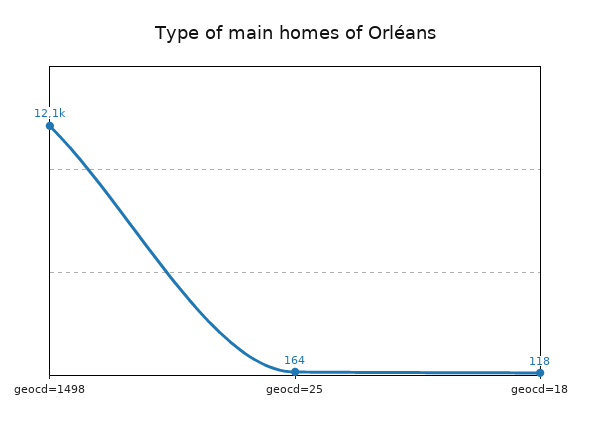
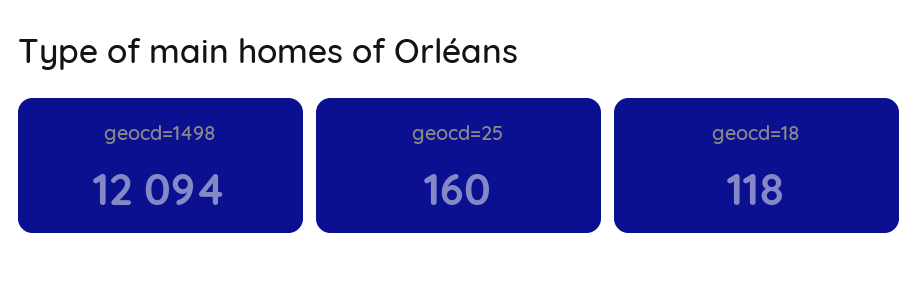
geocd=25: 164 -> 160

